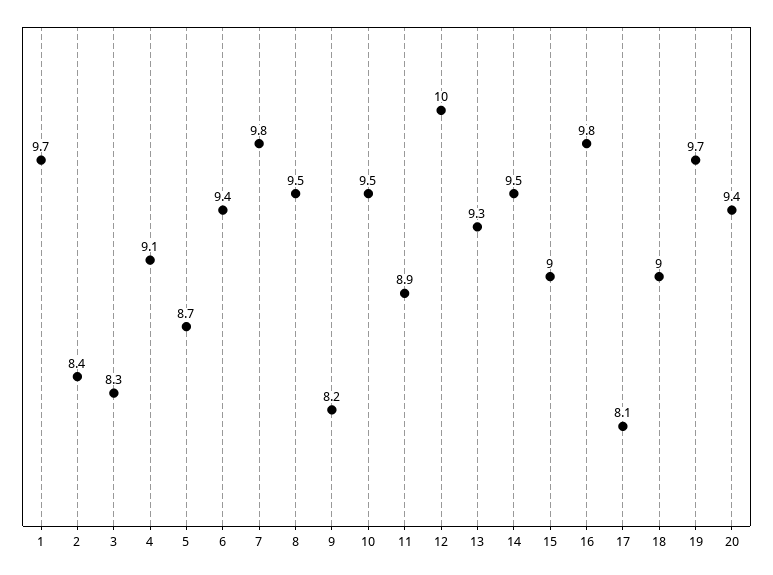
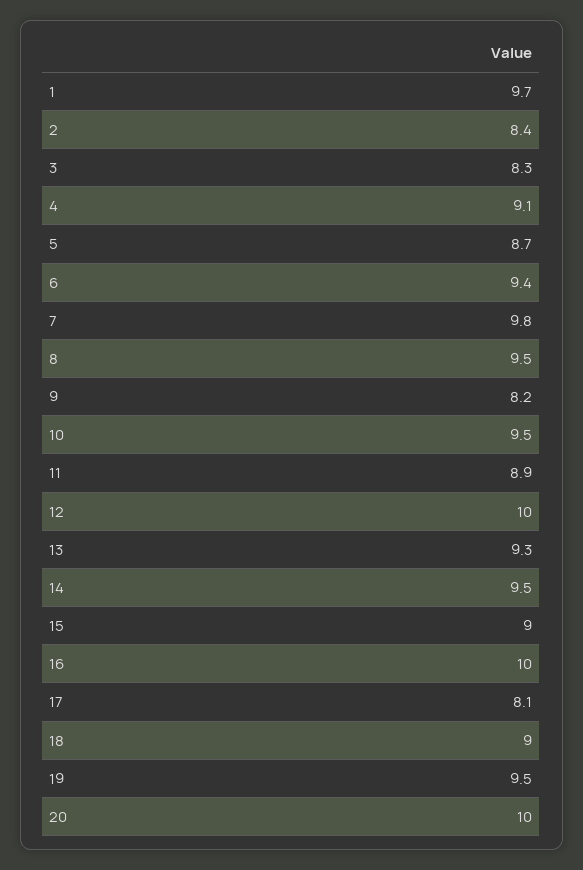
16: 9.8 -> 10
19: 9.7 -> 9.5
20: 9.4 -> 10

